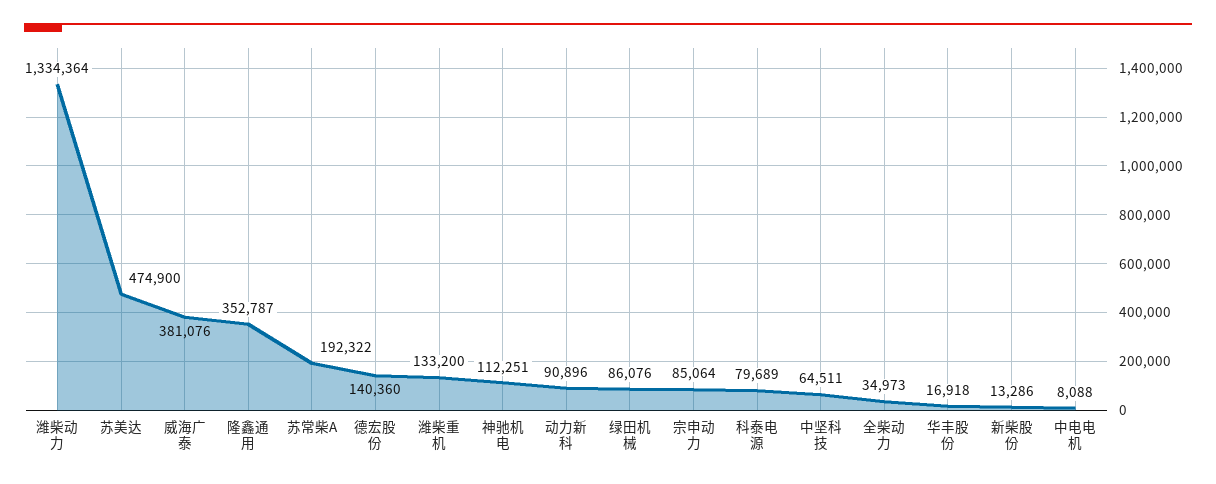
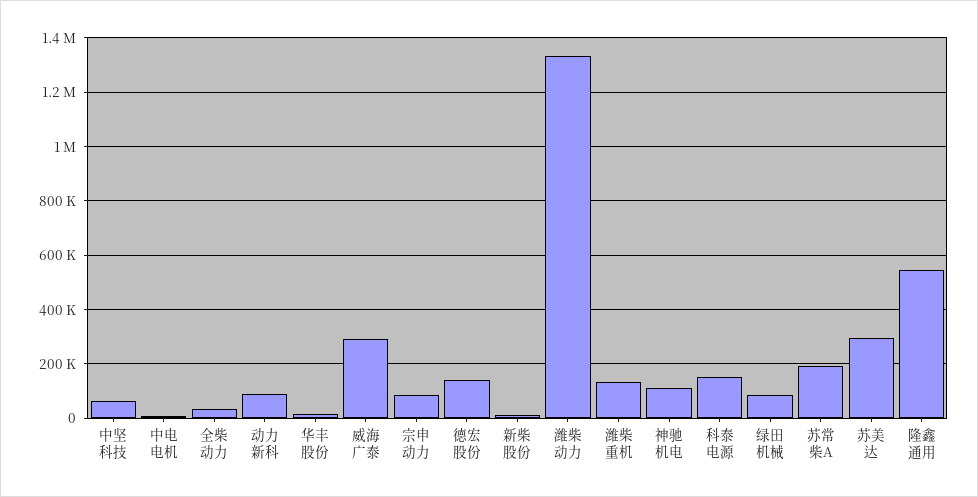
苏美达: 474900 -> 300000
威海广泰: 381076 -> 300000
隆鑫通用: 352787 -> 550000
科泰电源: 79689 -> 150000

